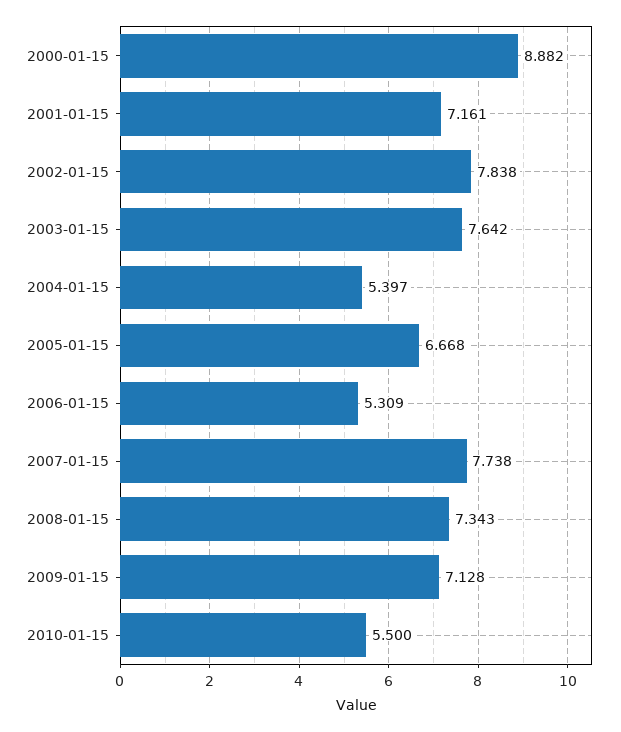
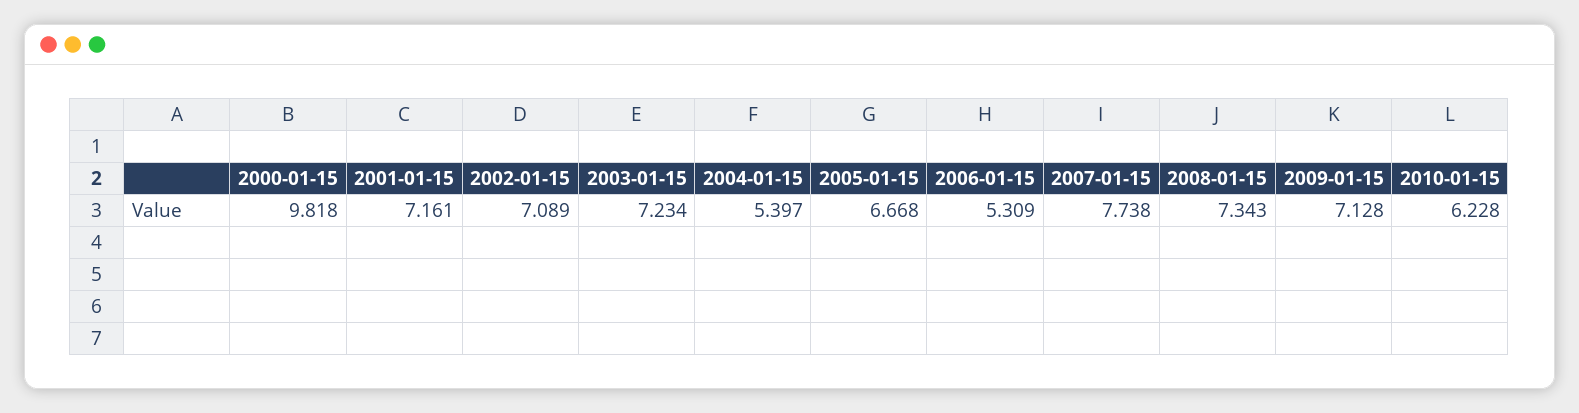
2000-01-15: 8.882 -> 9.818
2002-01-15: 7.838 -> 7.089
2003-01-15: 7.642 -> 7.234
2010-01-15: 5.5 -> 6.228

